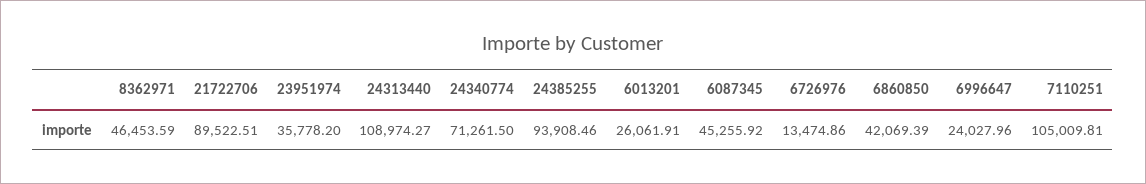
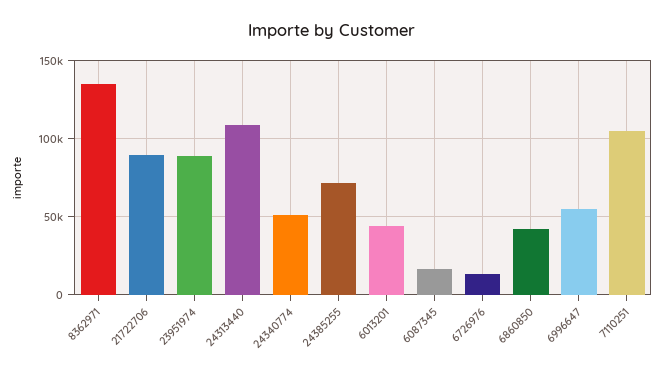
8362971: 46453.59 -> 135000
23951974: 35778.2 -> 90000
24340774: 71261.5 -> 50000
24385255: 93908.46 -> 70000
6013201: 26061.91 -> 45000
6087345: 45255.92 -> 15000
6996647: 24027.96 -> 55000

